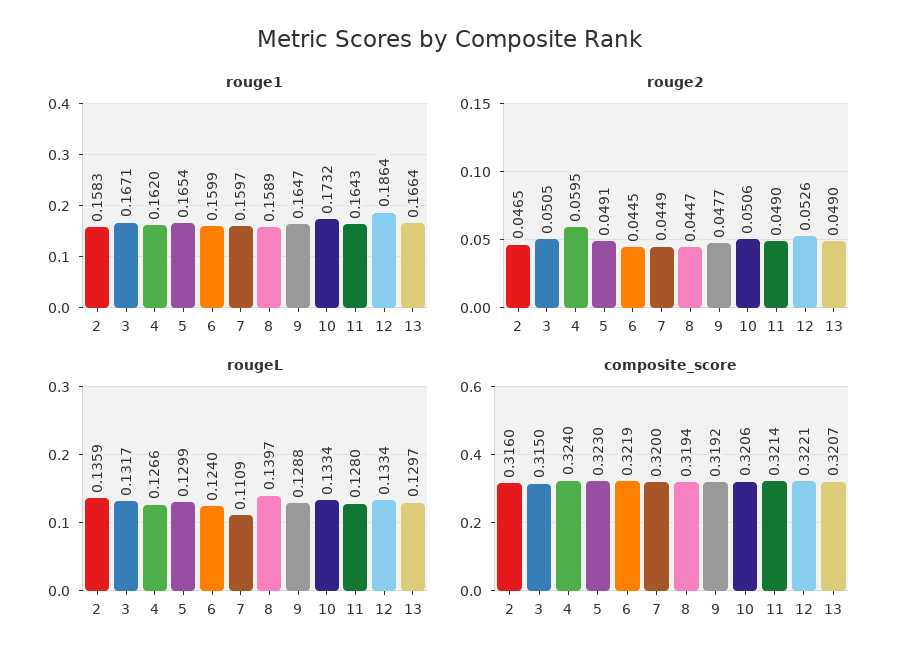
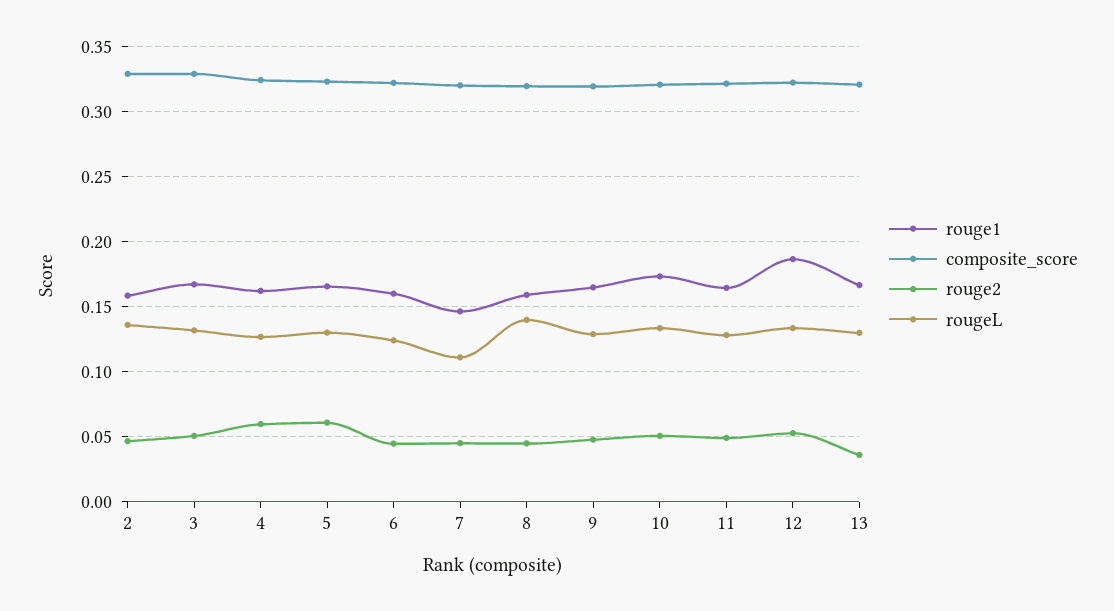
rouge1, 7: 0.1597 -> 0.145
rouge2, 5: 0.0491 -> 0.06
rouge2, 13: 0.049 -> 0.035
composite_score, 2: 0.316 -> 0.33
composite_score, 3: 0.315 -> 0.33

